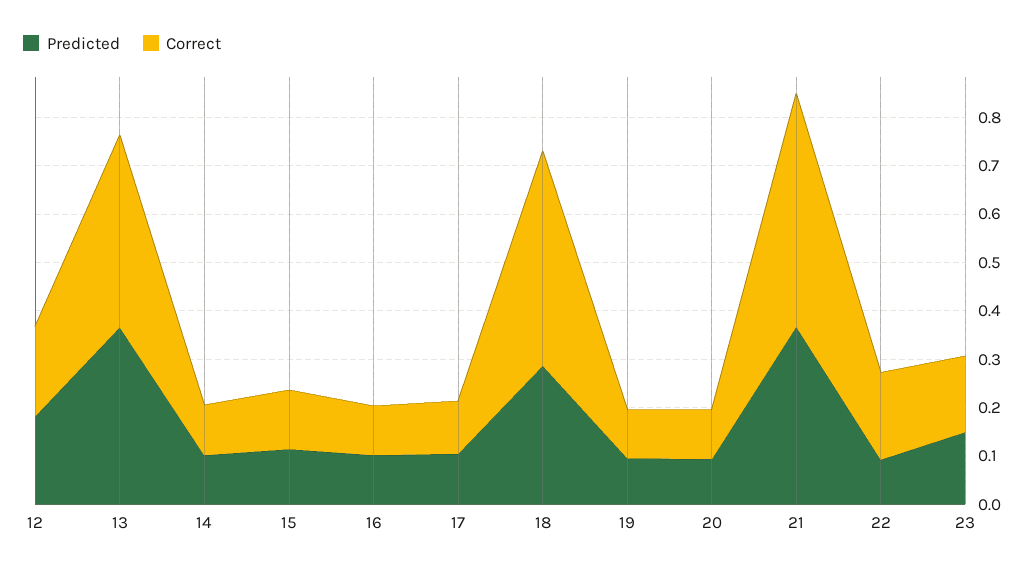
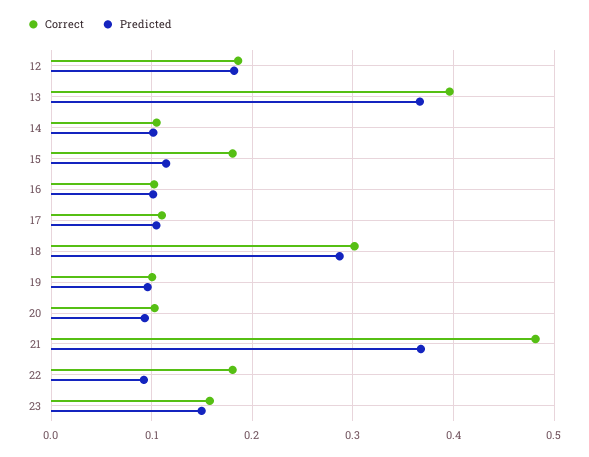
Correct, 15: 0.12 -> 0.18
Correct, 18: 0.44 -> 0.3

